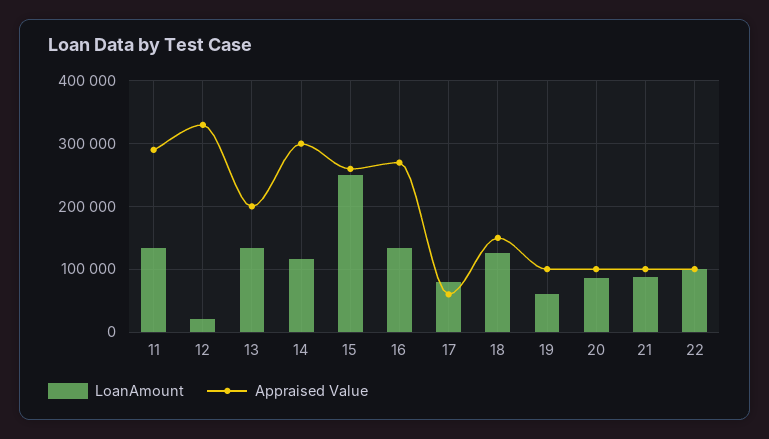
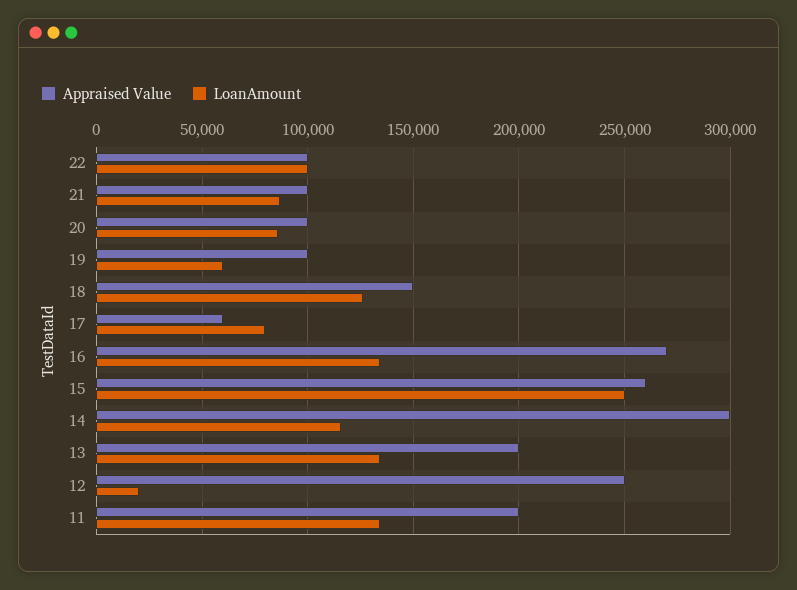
Appraised Value, 11: 290000 -> 200000
Appraised Value, 12: 330000 -> 250000

